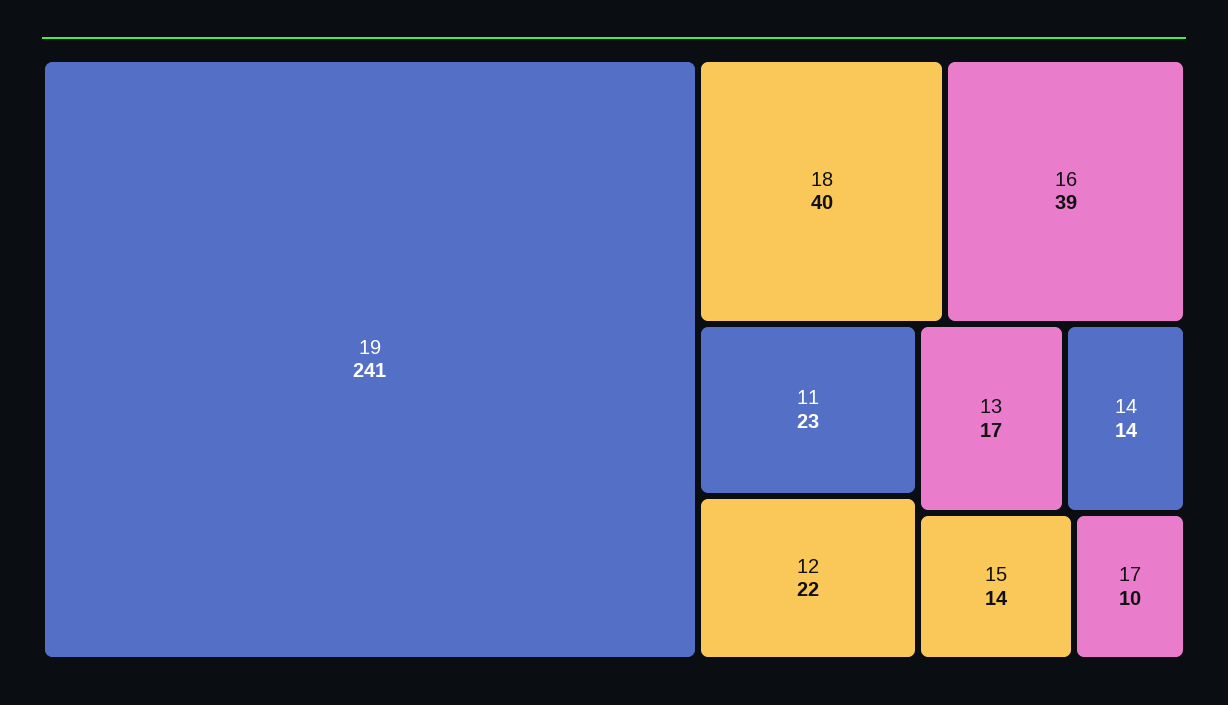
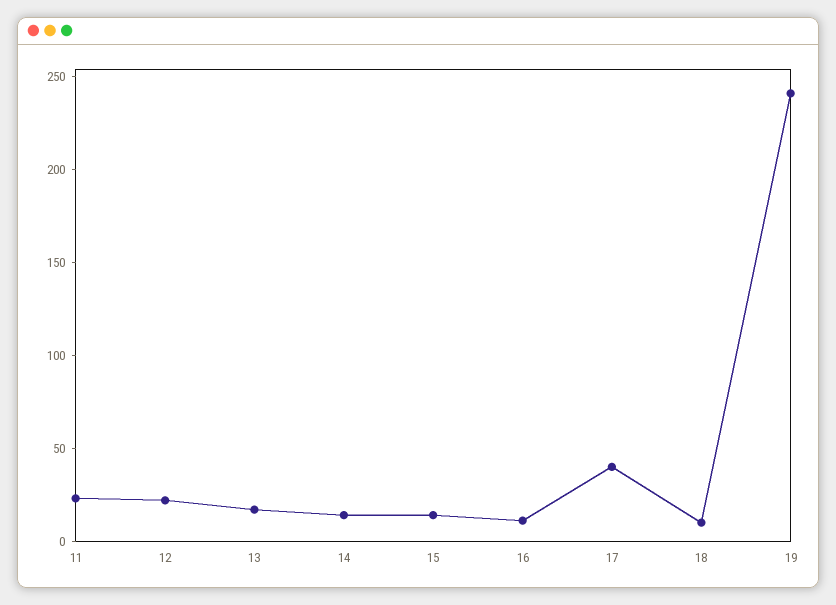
18: 40 -> 10
16: 39 -> 10
17: 10 -> 40

